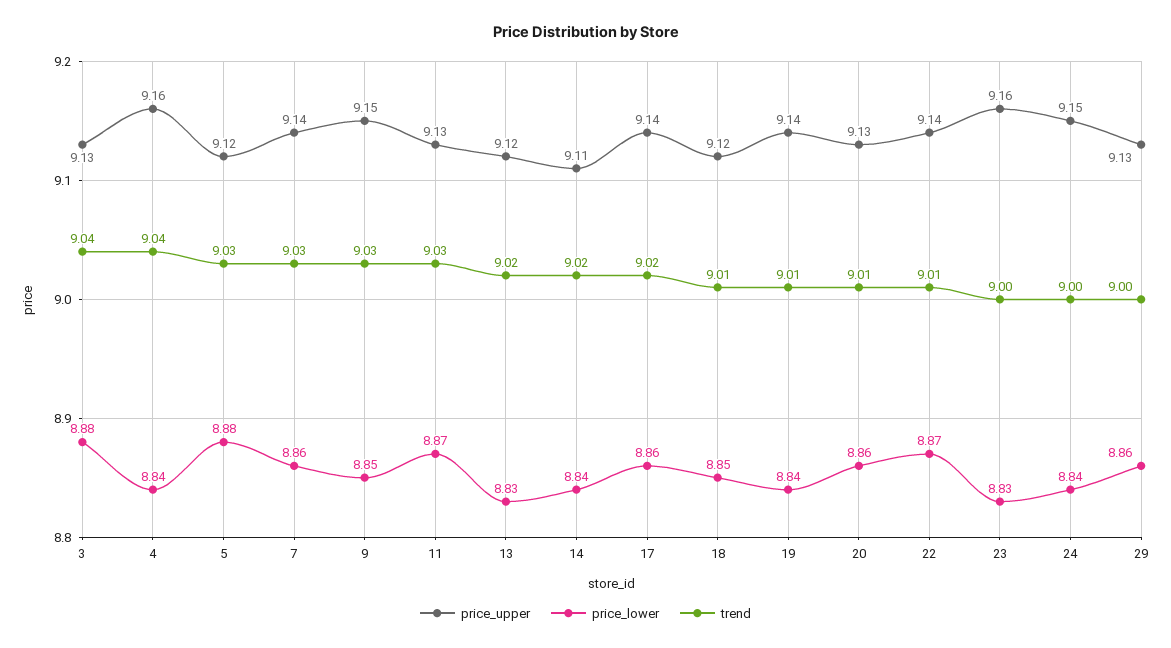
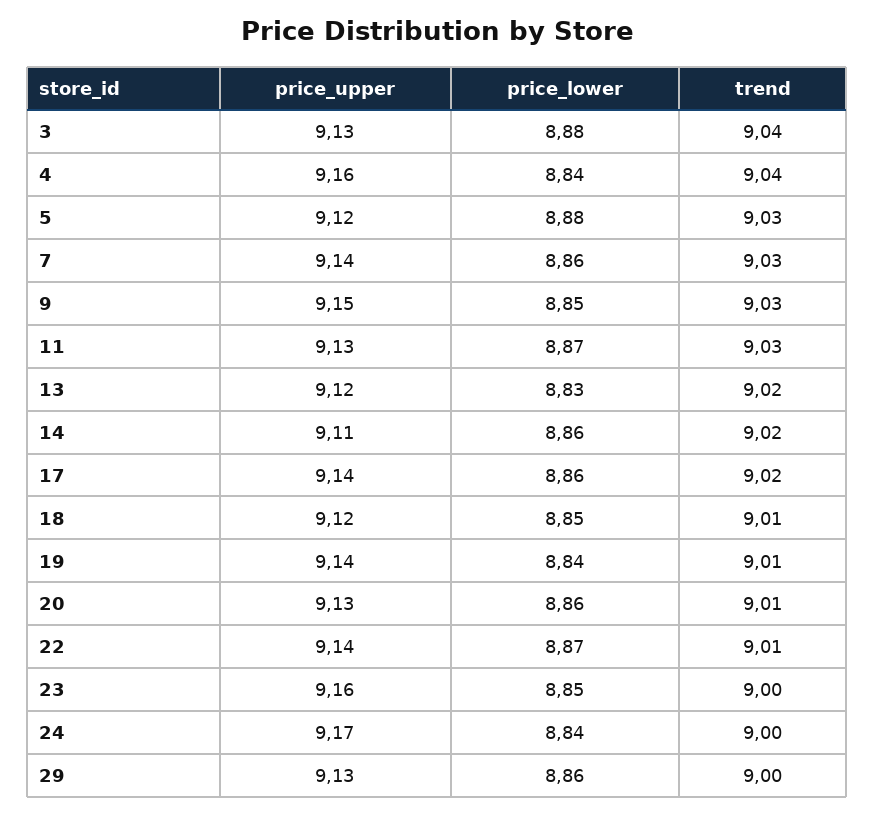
price_lower, 14: 8.84 -> 8.86
price_lower, 23: 8.83 -> 8.85
price_upper, 24: 9.15 -> 9.17

